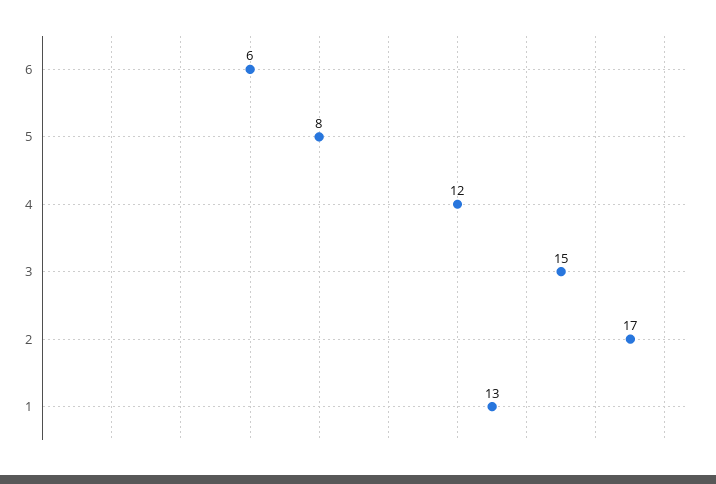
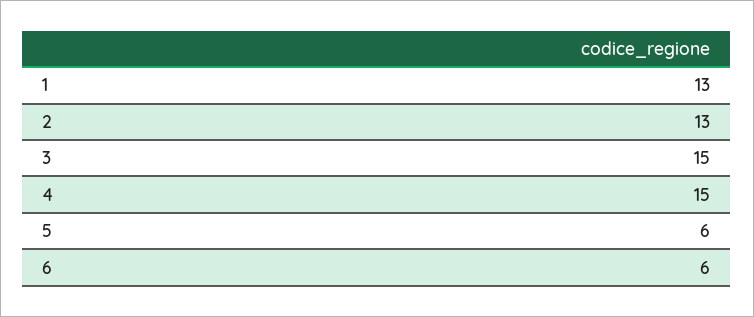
5: 8 -> 6
4: 12 -> 15
2: 17 -> 13

